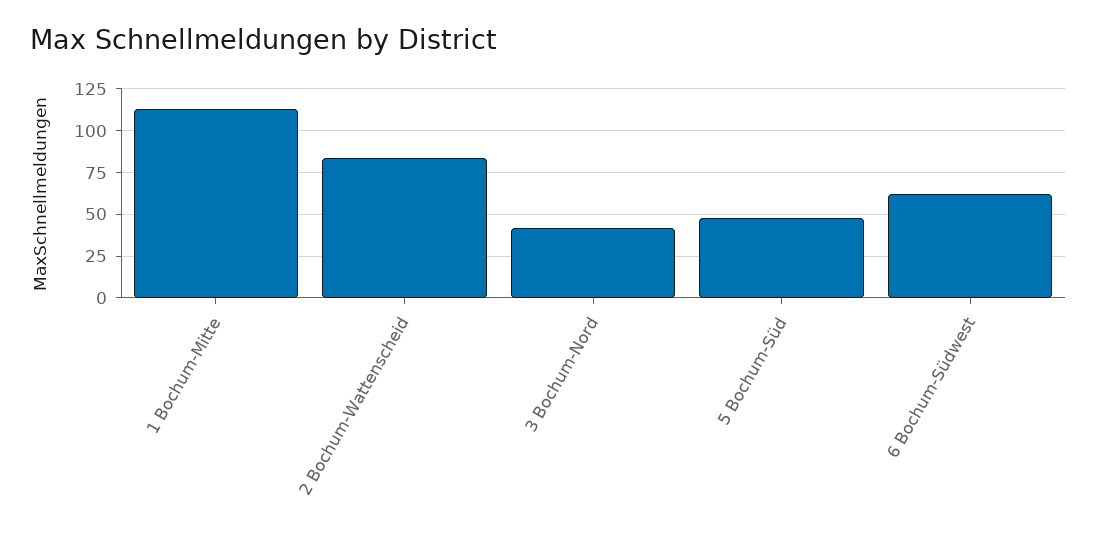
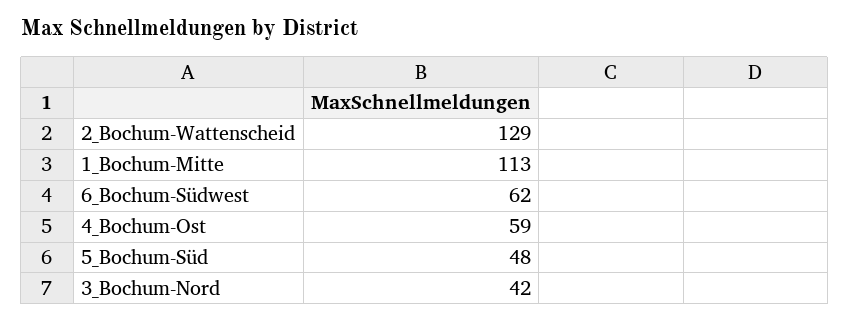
2 Bochum-Wattenscheid: 85 -> 129
4_Bochum-Ost: none -> 59

